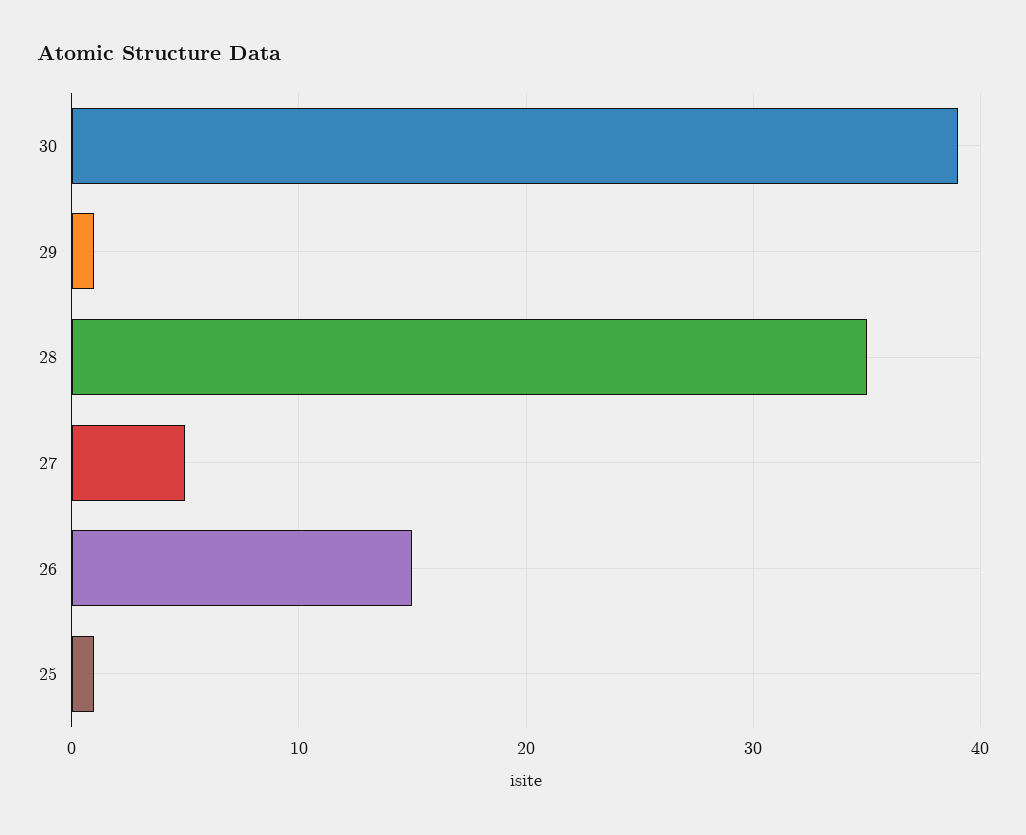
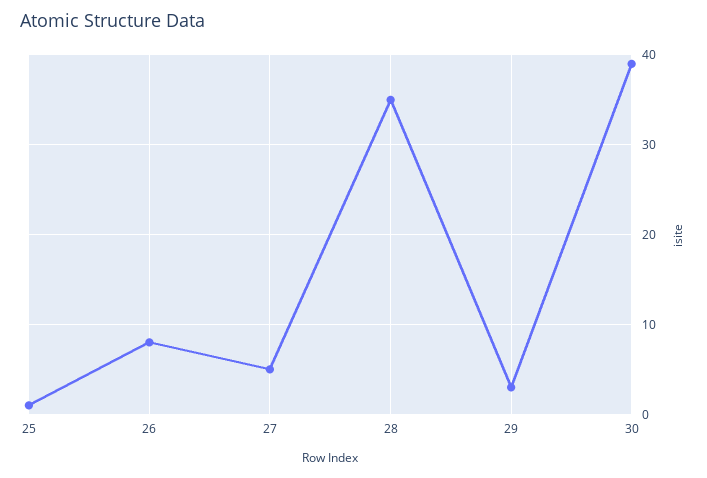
29: 1 -> 3
26: 15 -> 8

